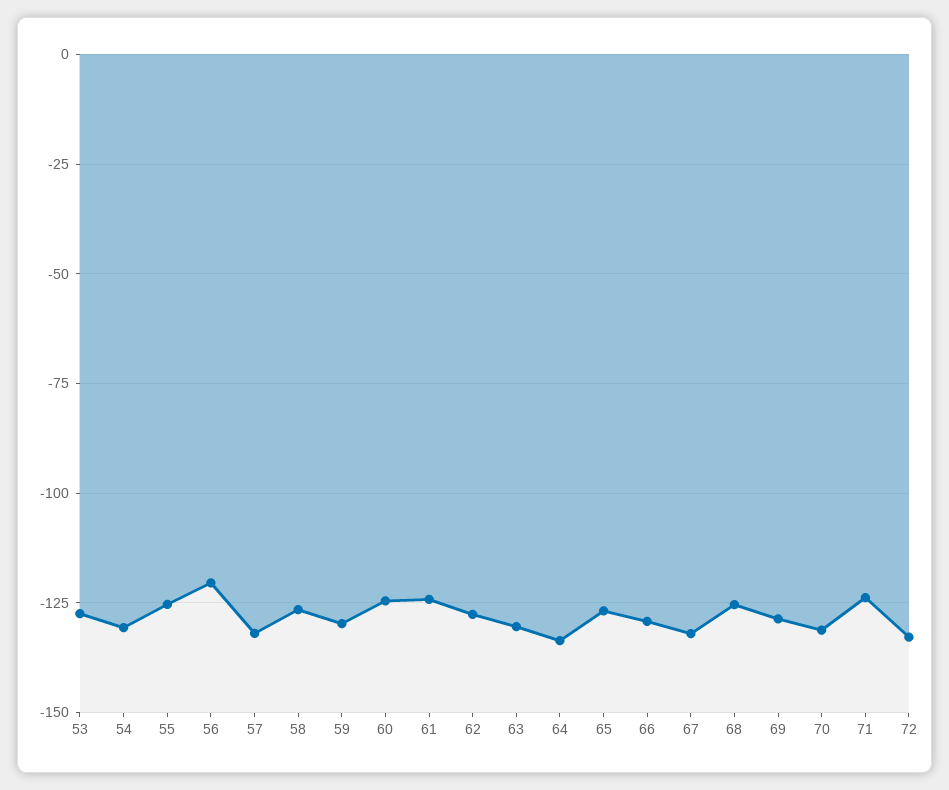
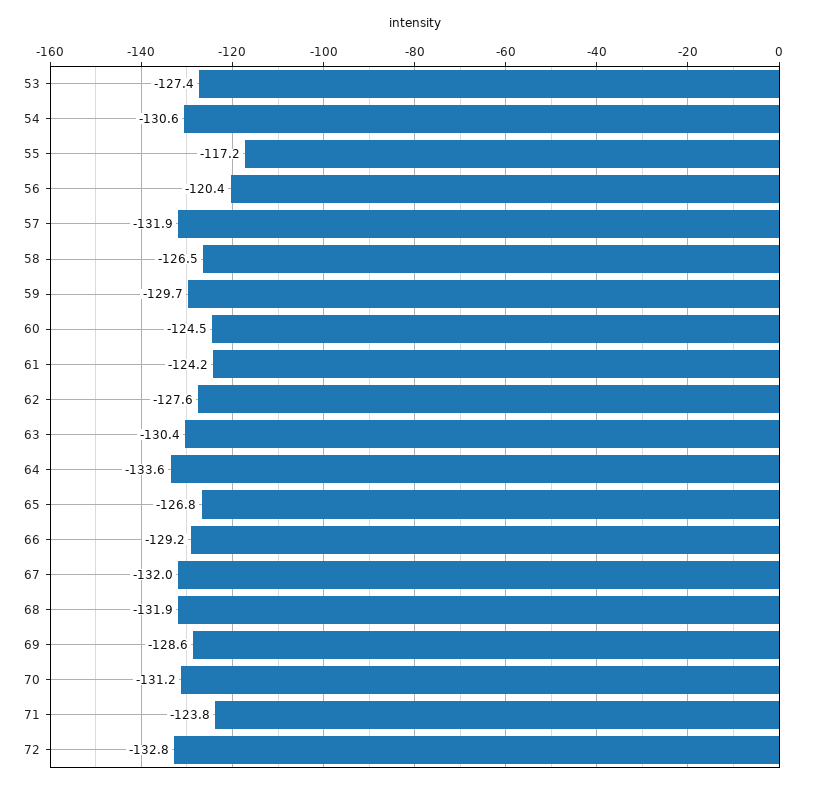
55: -125 -> -117.2
68: -125 -> -131.9

